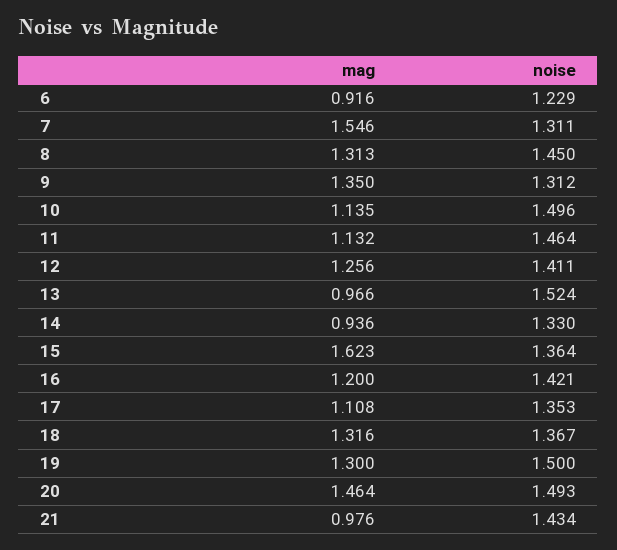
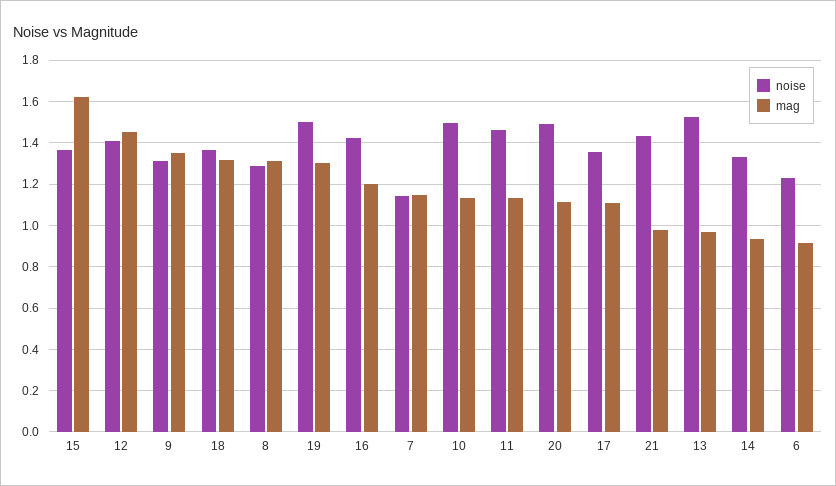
mag, 7: 1.546 -> 1.15
noise, 7: 1.311 -> 1.15
noise, 8: 1.45 -> 1.3
mag, 12: 1.256 -> 1.45
mag, 20: 1.464 -> 1.1

